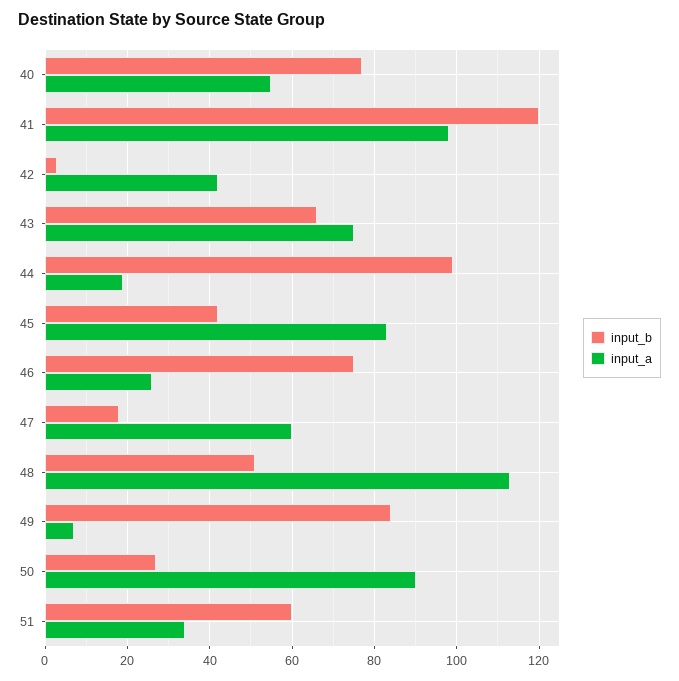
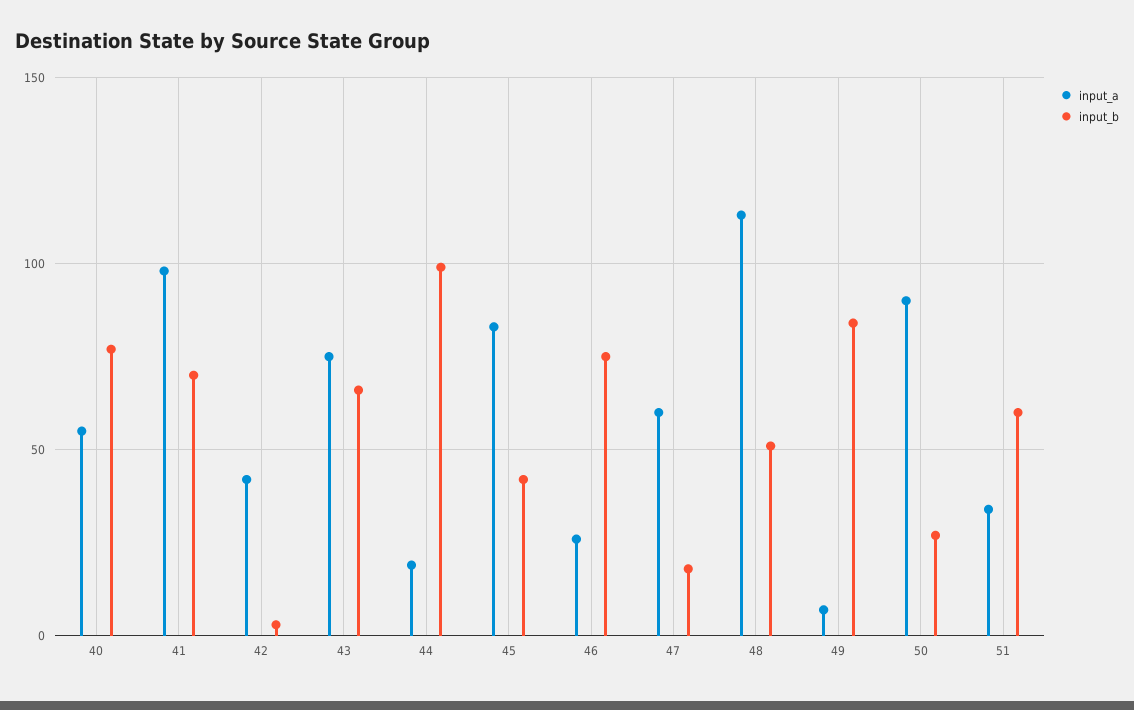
input_b, 41: 120 -> 70

